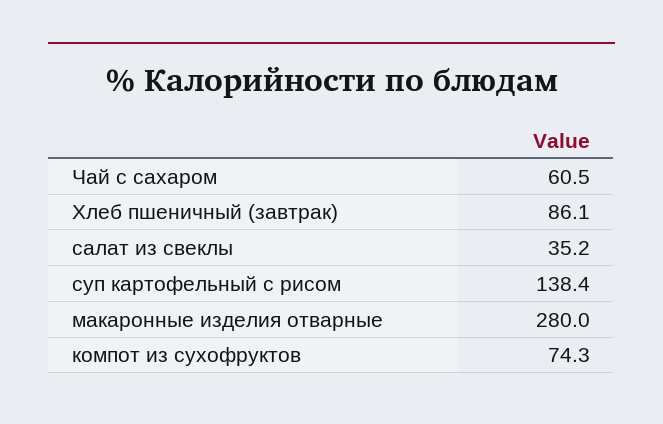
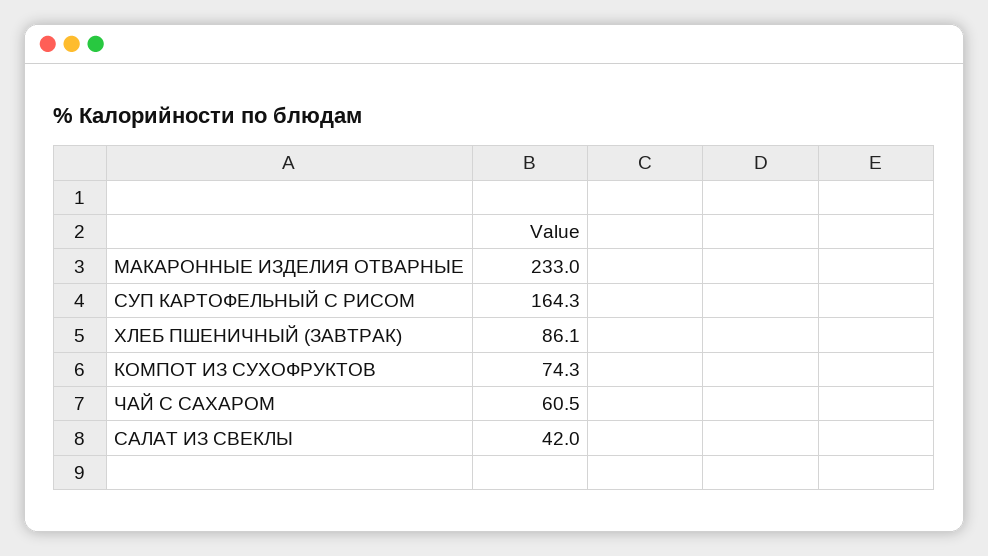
салат из свеклы: 35.2 -> 42
суп картофельный с рисом: 138.4 -> 164.3
макаронные изделия отварные: 280 -> 233

